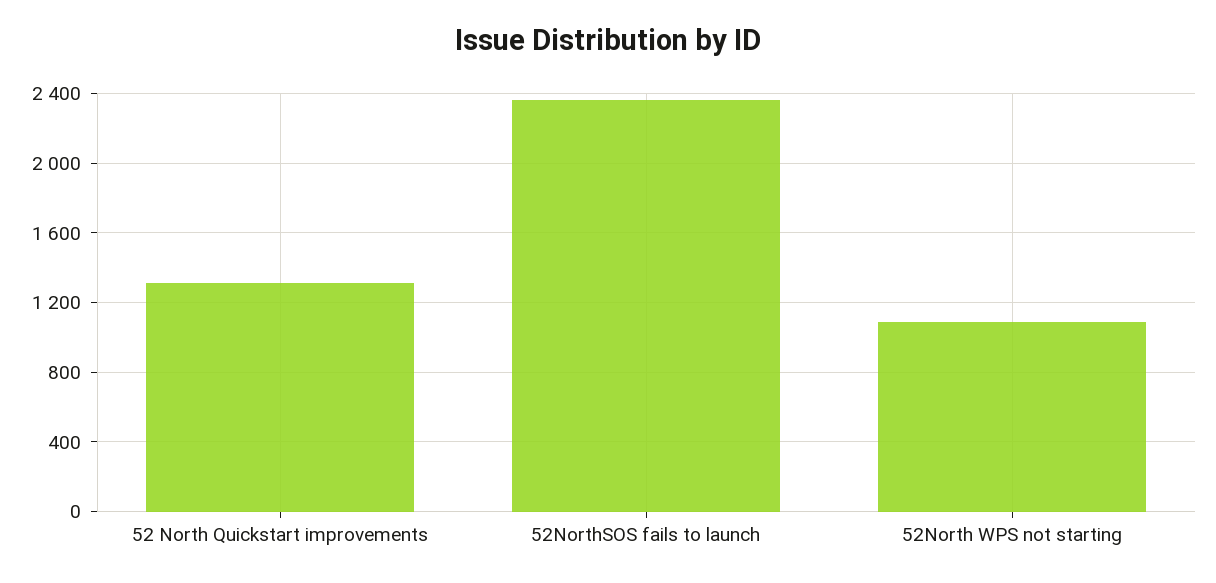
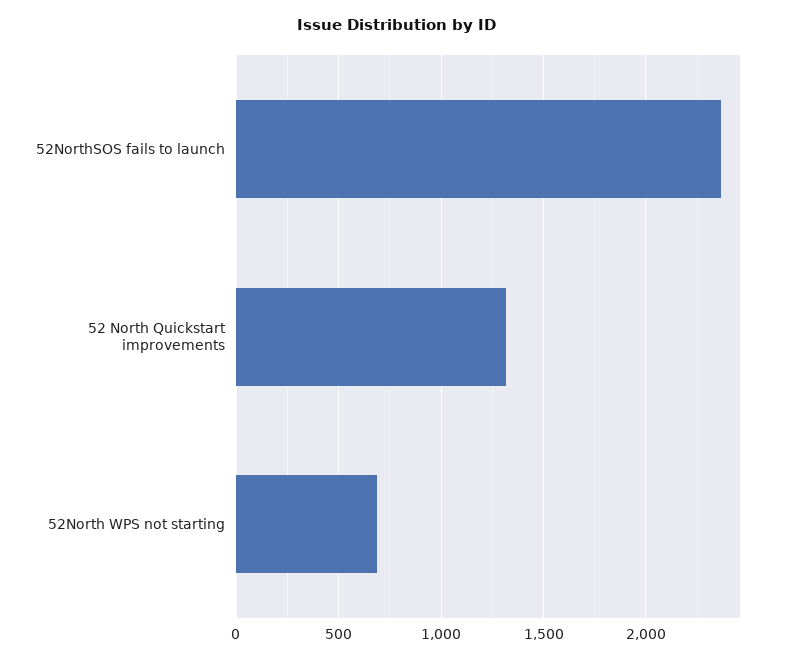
52North WPS not starting: 1100 -> 700

